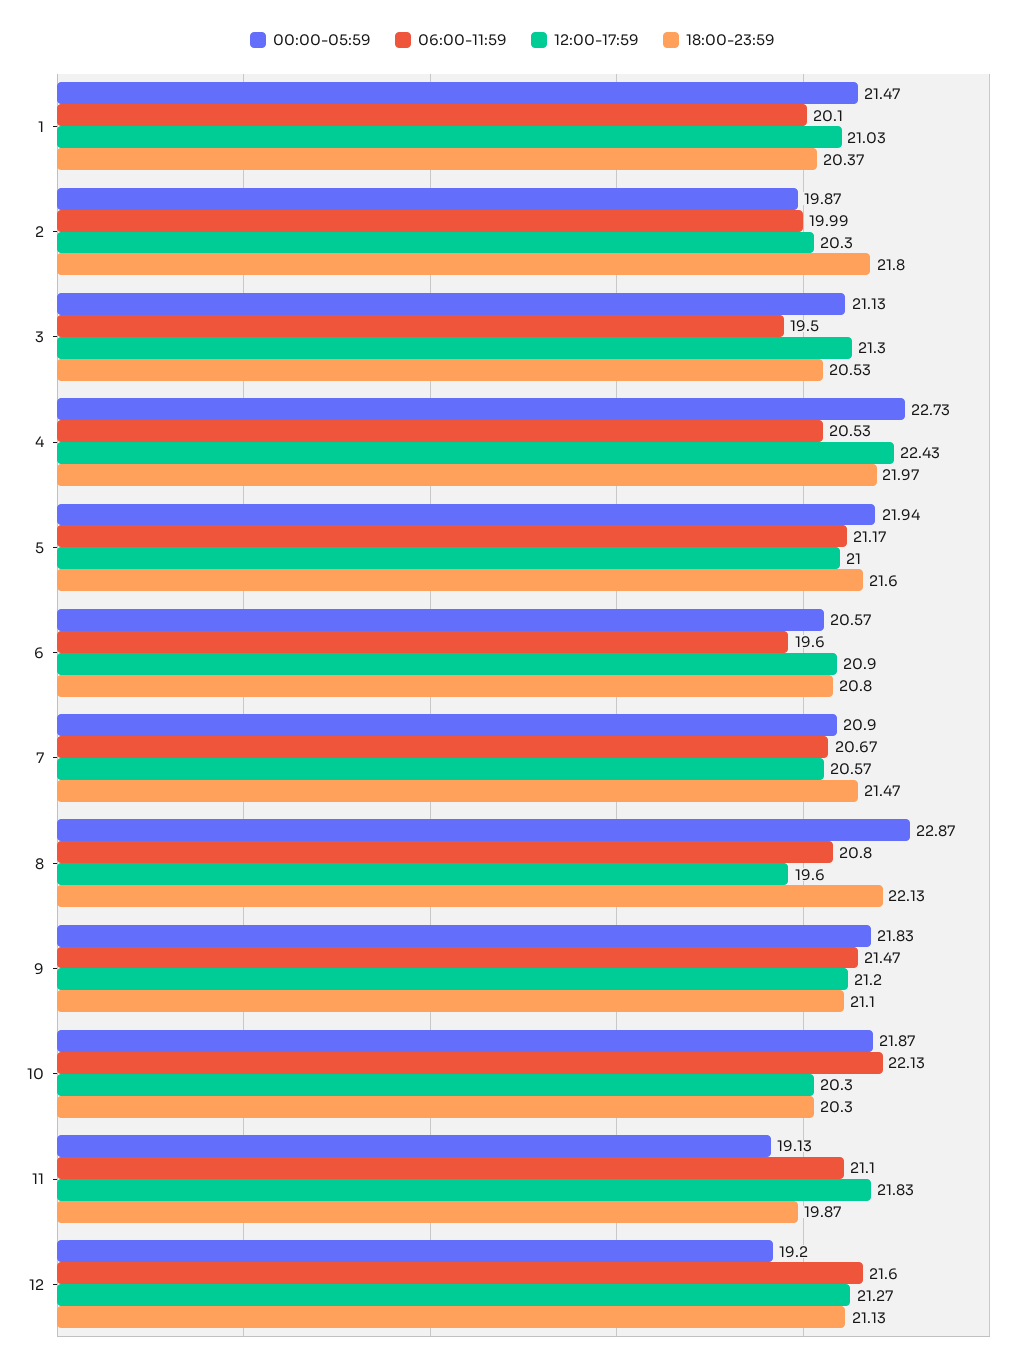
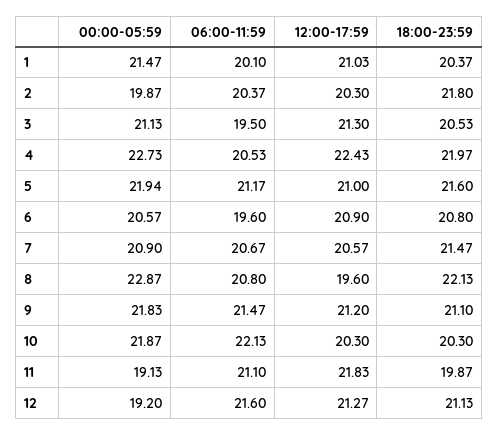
06:00-11:59, 2: 19.99 -> 20.37

